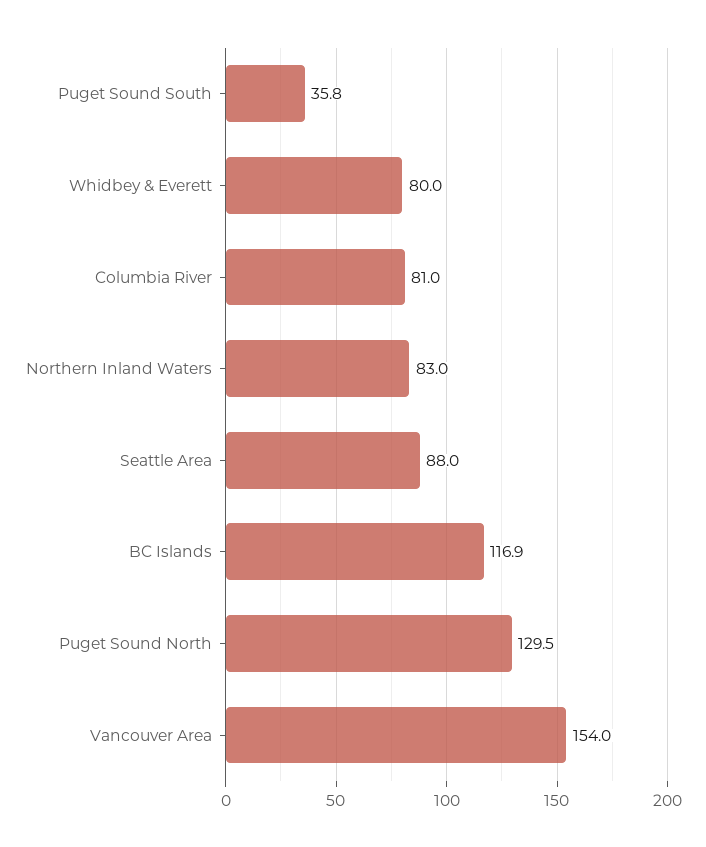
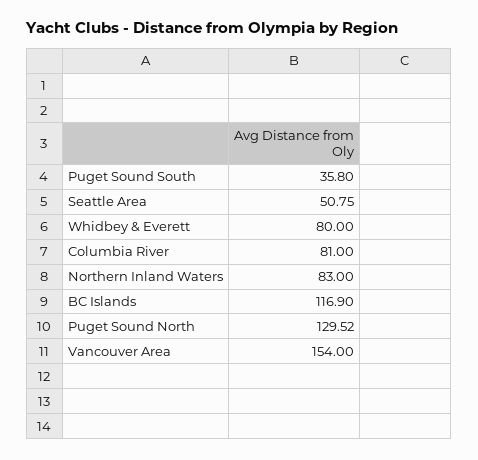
Seattle Area: 88 -> 50.75

